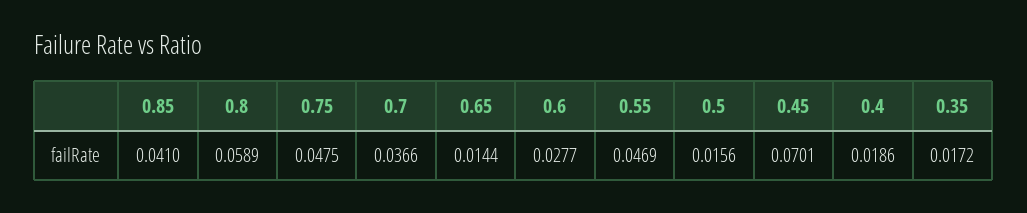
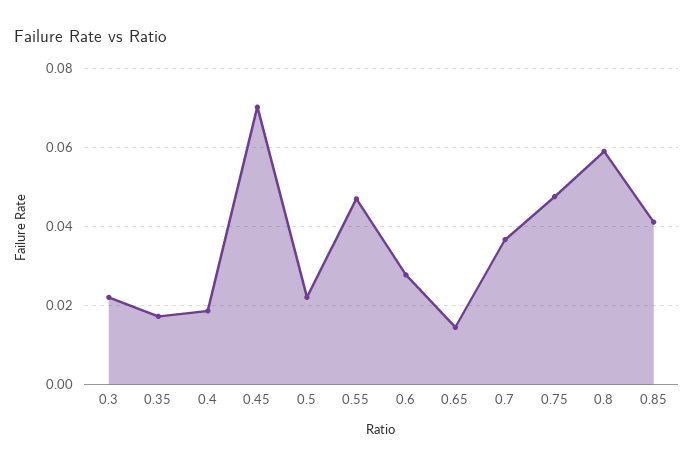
0.5: 0.0156 -> 0.022
0.3: none -> 0.022

